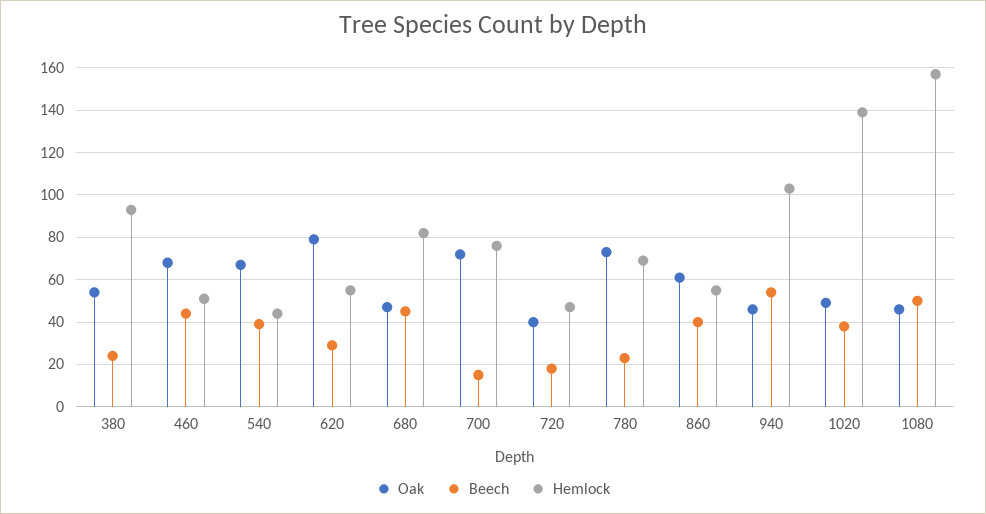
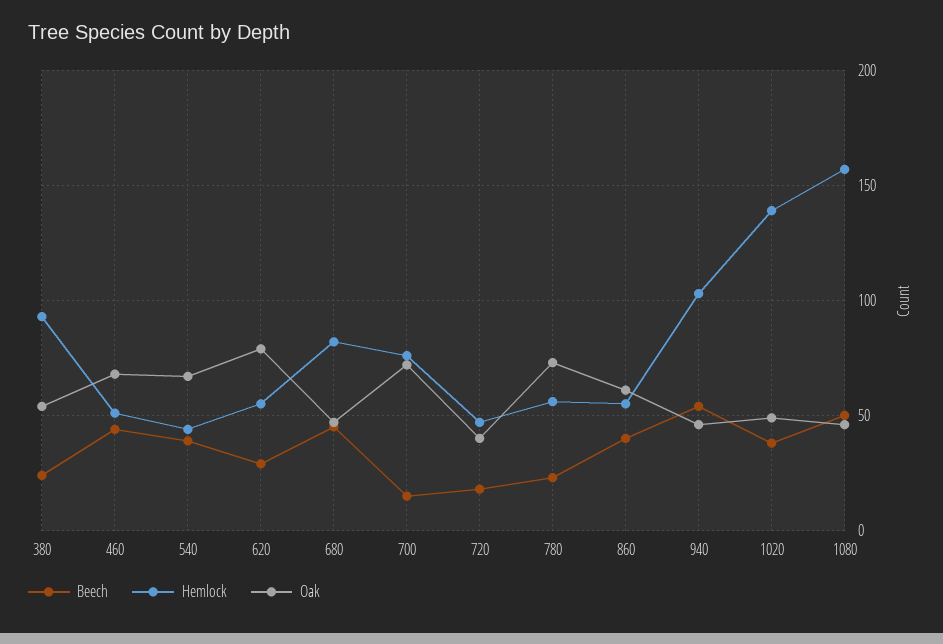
Hemlock, 780: 70 -> 55

